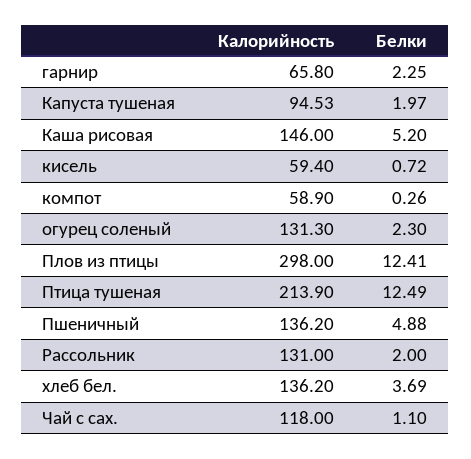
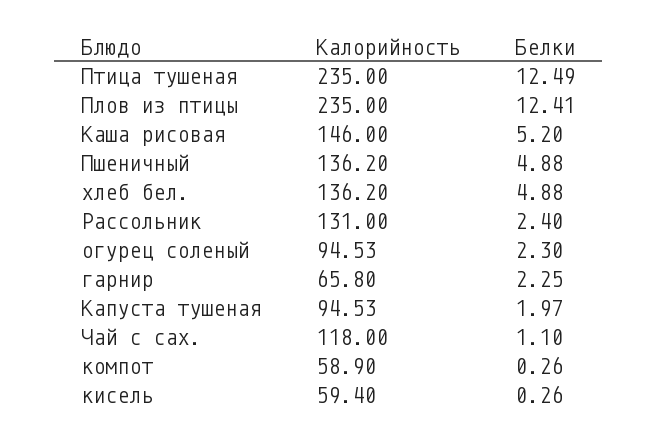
Белки, кисель: 0.72 -> 0.26
Калорийность, огурец соленый: 131.3 -> 94.53
Калорийность, Плов из птицы: 298 -> 235
Калорийность, Птица тушеная: 213.9 -> 235
Белки, Рассольник: 2 -> 2.4
Белки, хлеб бел.: 3.69 -> 4.88

